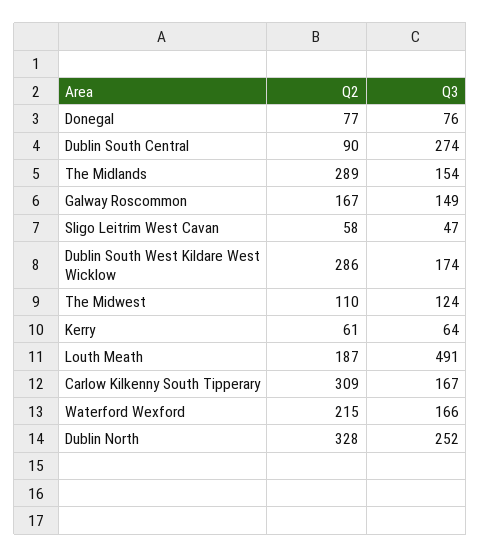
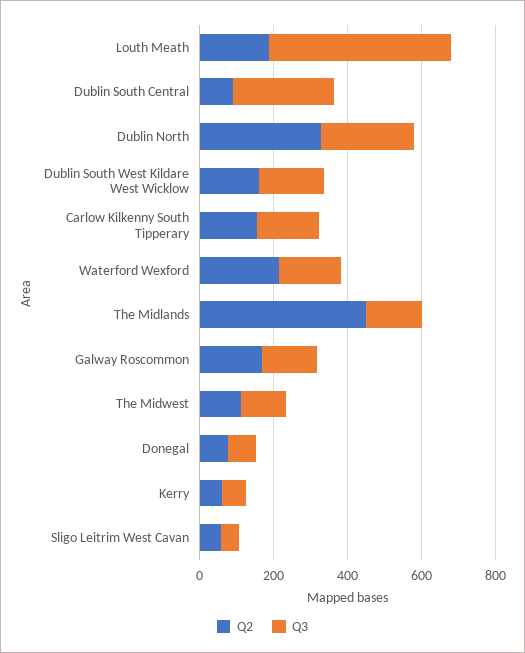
Q2, The Midlands: 289 -> 450
Q2, Dublin South West Kildare West Wicklow: 286 -> 150
Q2, Carlow Kilkenny South Tipperary: 309 -> 150

